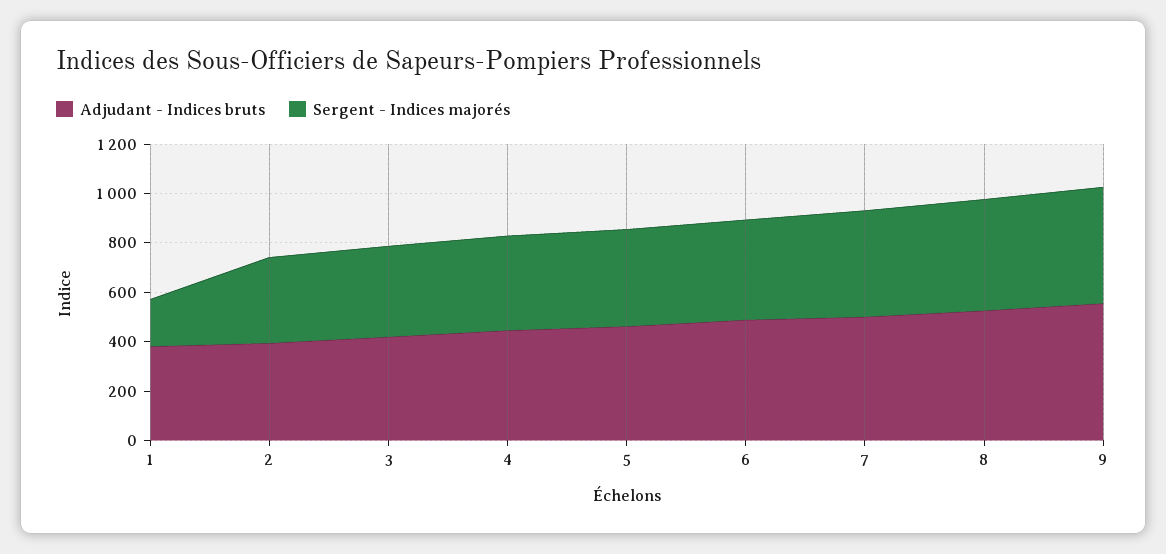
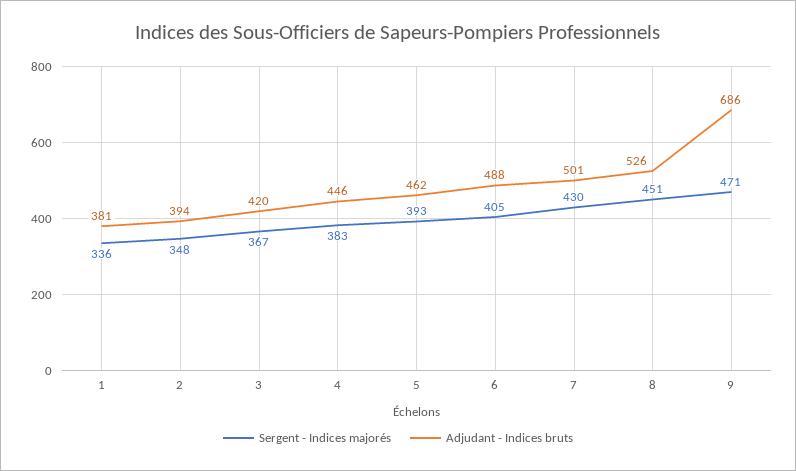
Sergent - Indices majorés, 1: 200 -> 336
Adjudant - Indices bruts, 9: 550 -> 686

